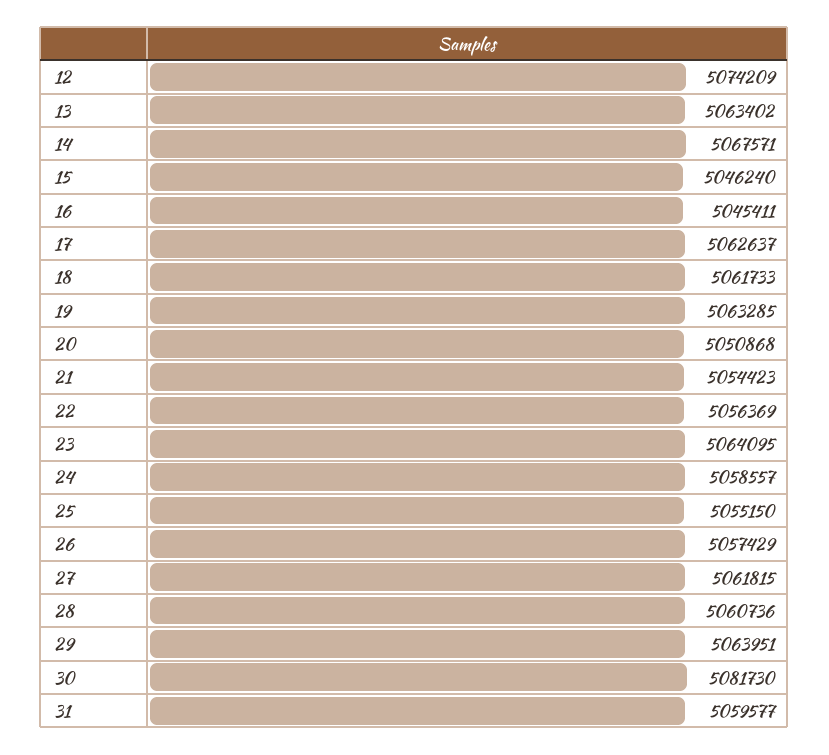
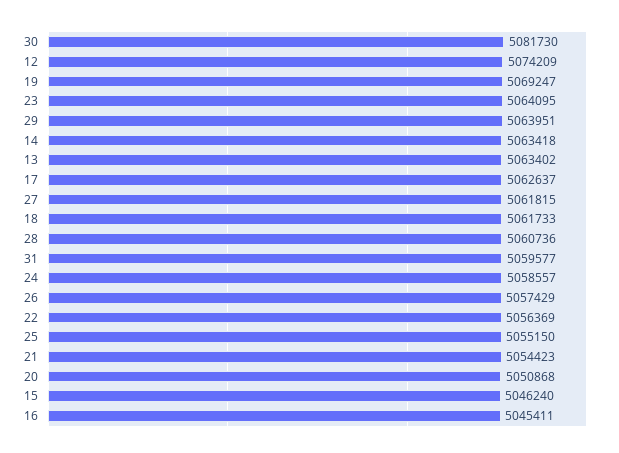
14: 5067571 -> 5063418
19: 5063285 -> 5069247

